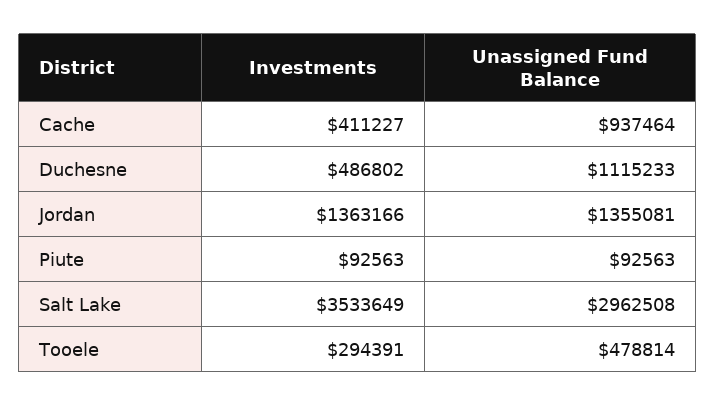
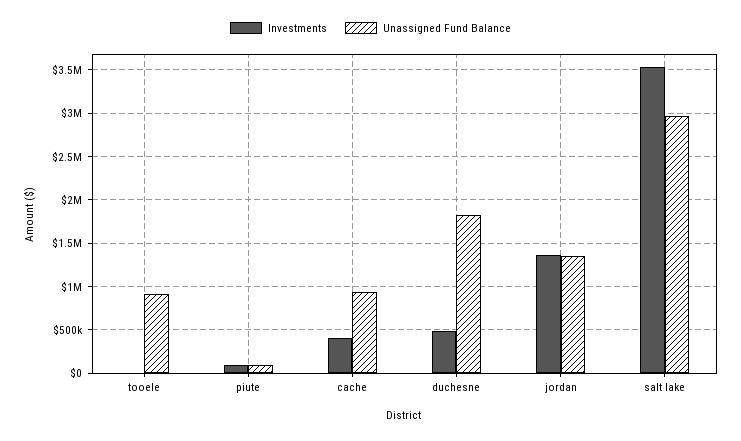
Unassigned Fund Balance, Duchesne: 1115233 -> 1800000
Investments, Tooele: 294391 -> 0
Unassigned Fund Balance, Tooele: 478814 -> 900000

